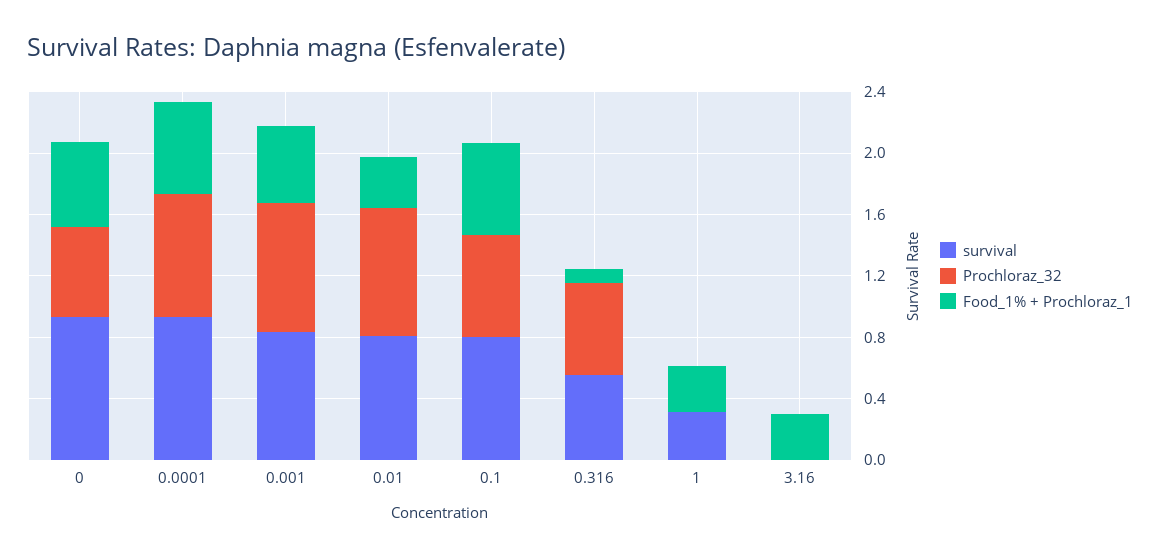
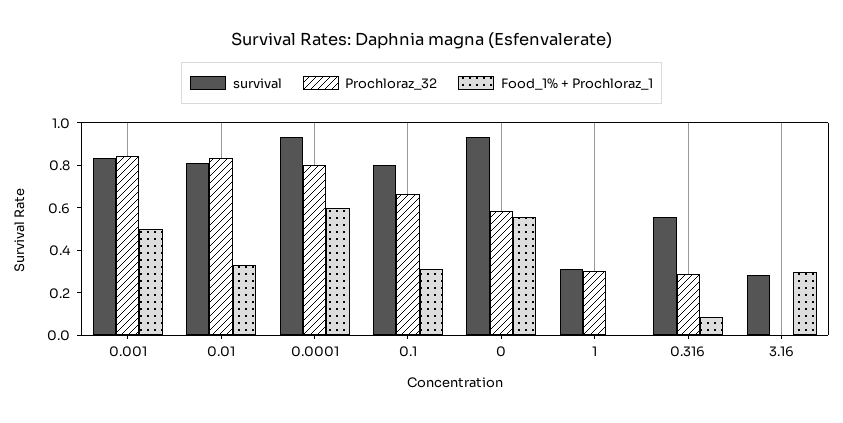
Food_1% + Prochloraz_1, 0.1: 0.6 -> 0.3
Prochloraz_32, 0.316: 0.6 -> 0.3
Prochloraz_32, 1: 0 -> 0.3
Food_1% + Prochloraz_1, 1: 0.3 -> 0
survival, 3.16: 0 -> 0.3

